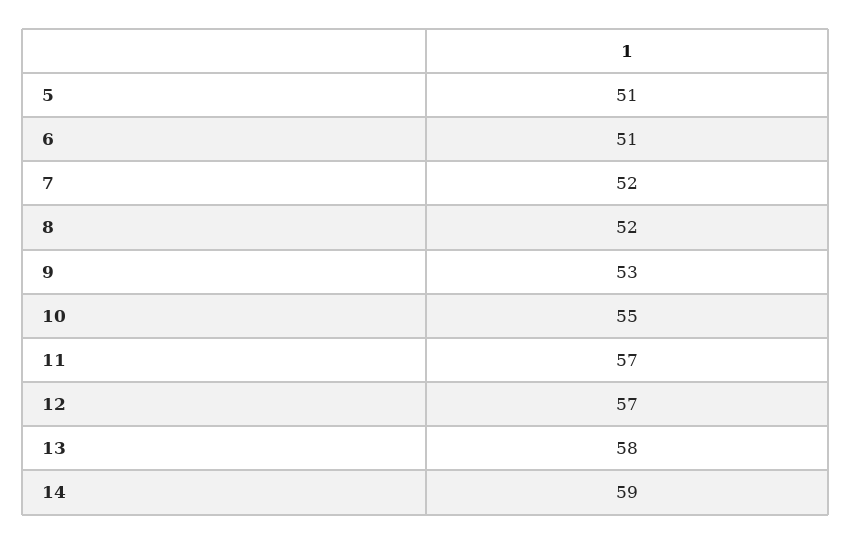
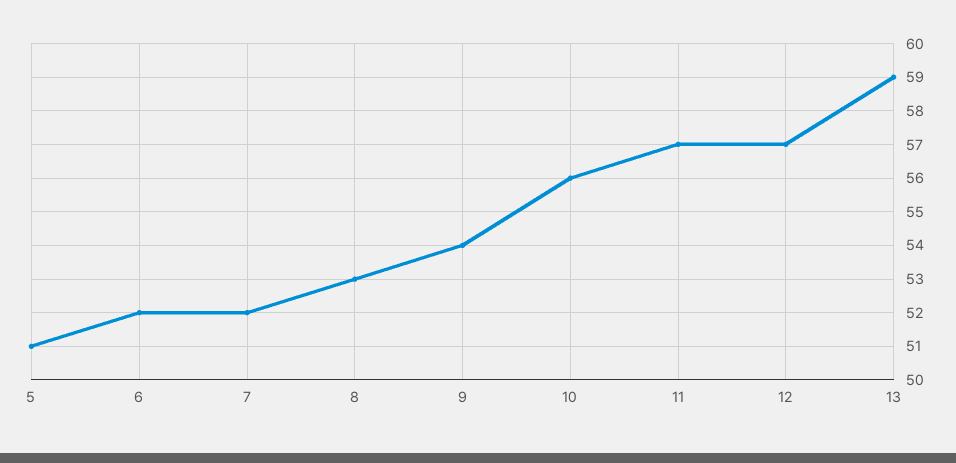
6: 51 -> 52
8: 52 -> 53
9: 53 -> 54
10: 55 -> 56
13: 58 -> 59
14: 59 -> none

